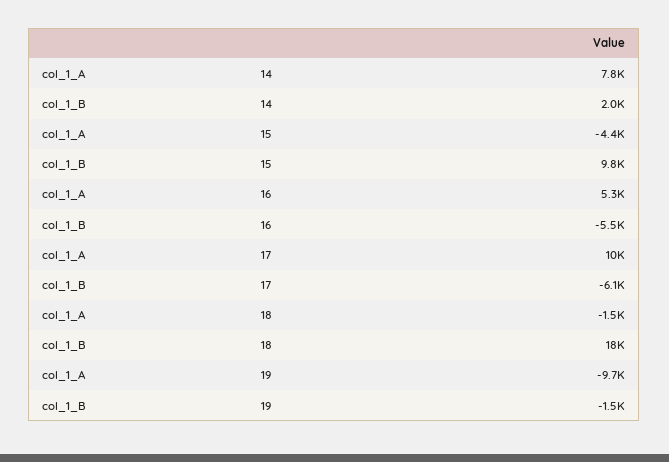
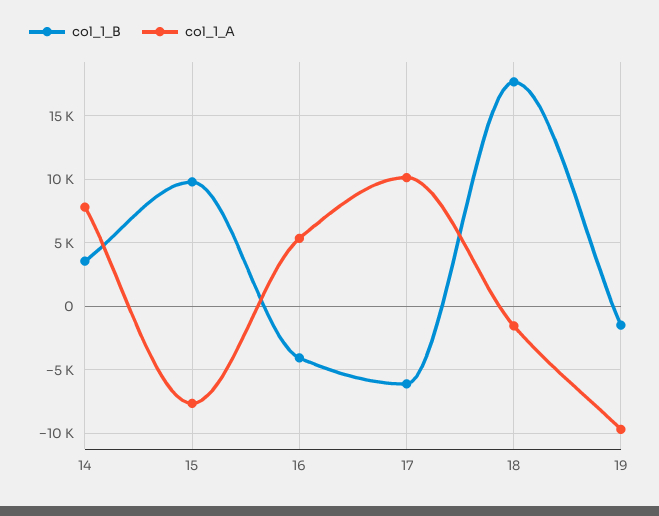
col_1_B, 14: 2000 -> 3500
col_1_A, 15: -4400 -> -7500
col_1_B, 16: -5500 -> -4000

